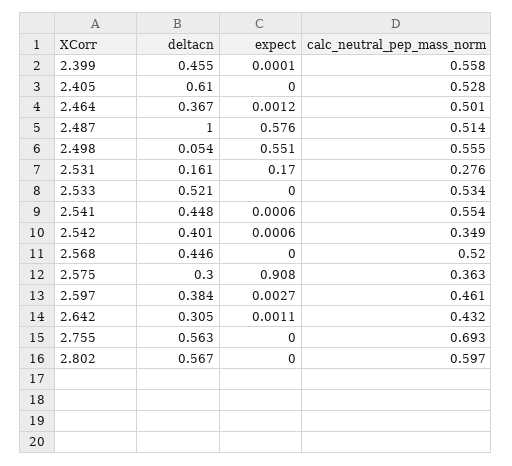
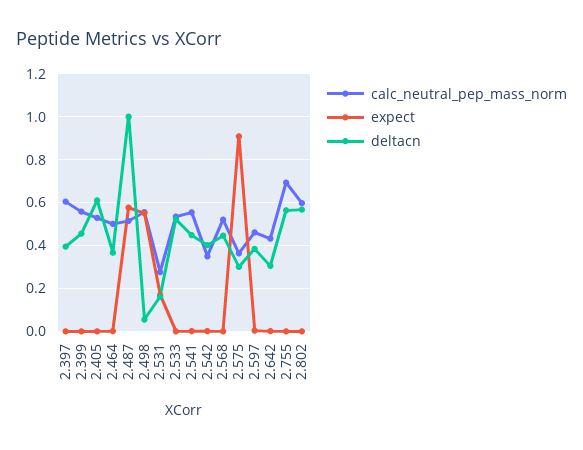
calc_neutral_pep_mass_norm, 2.397: none -> 0.6
expect, 2.397: none -> 0
deltacn, 2.397: none -> 0.4

